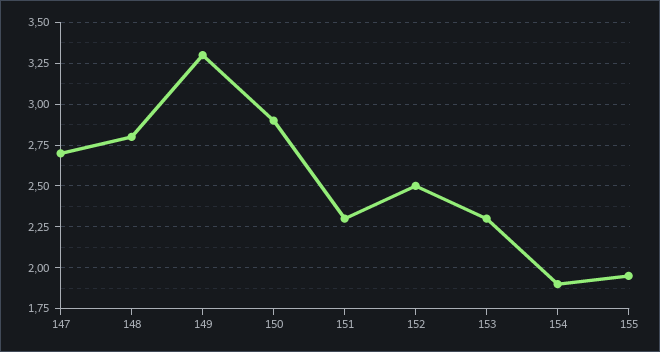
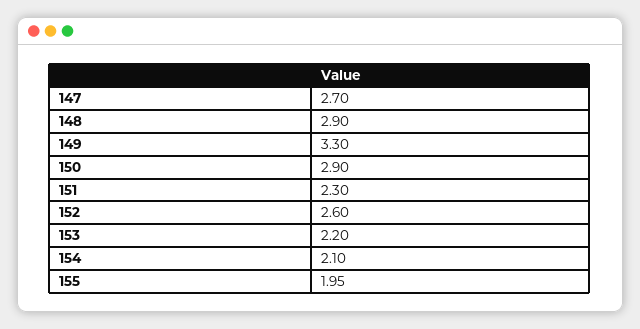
148: 2.8 -> 2.9
152: 2.5 -> 2.6
153: 2.3 -> 2.2
154: 1.9 -> 2.1

